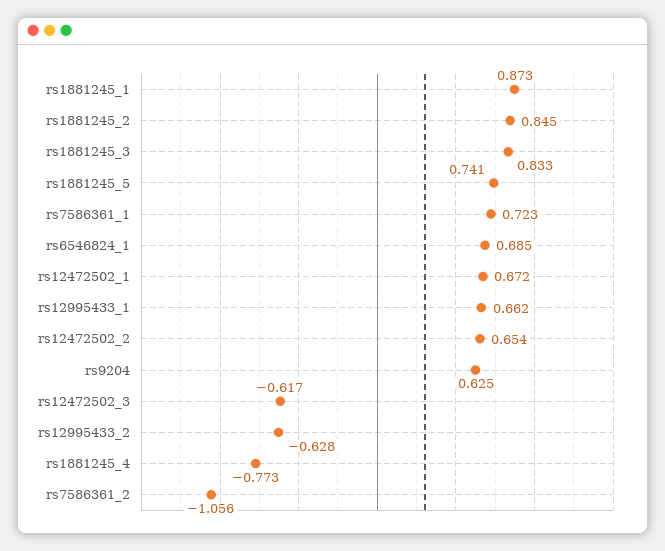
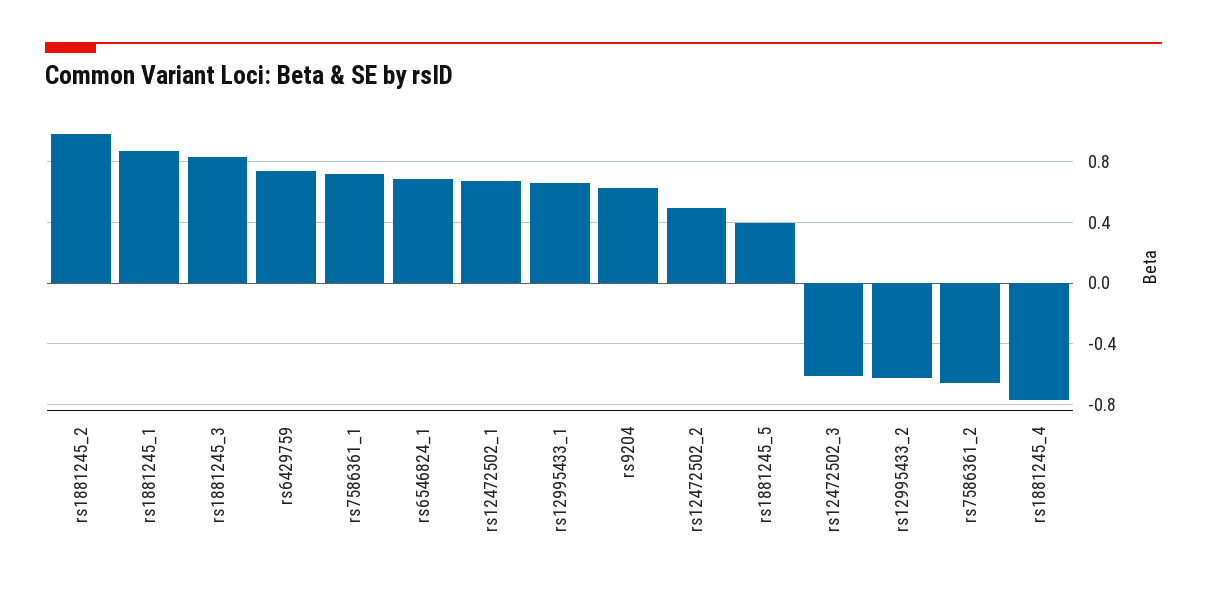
rs1881245_2: 0.845 -> 1
rs1881245_5: 0.741 -> 0.4
rs12472502_2: 0.654 -> 0.5
rs7586361_2: -1.056 -> -0.65
rs6429759: none -> 0.75

